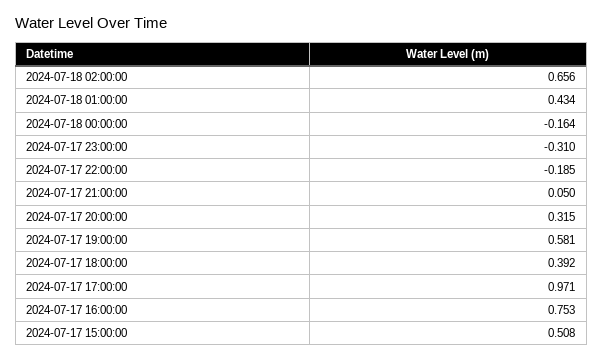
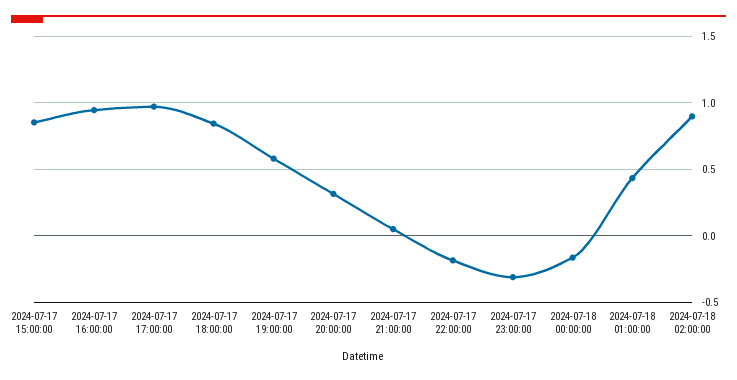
2024-07-18 02:00:00: 0.656 -> 0.9
2024-07-17 18:00:00: 0.392 -> 0.85
2024-07-17 16:00:00: 0.753 -> 0.95
2024-07-17 15:00:00: 0.508 -> 0.85

